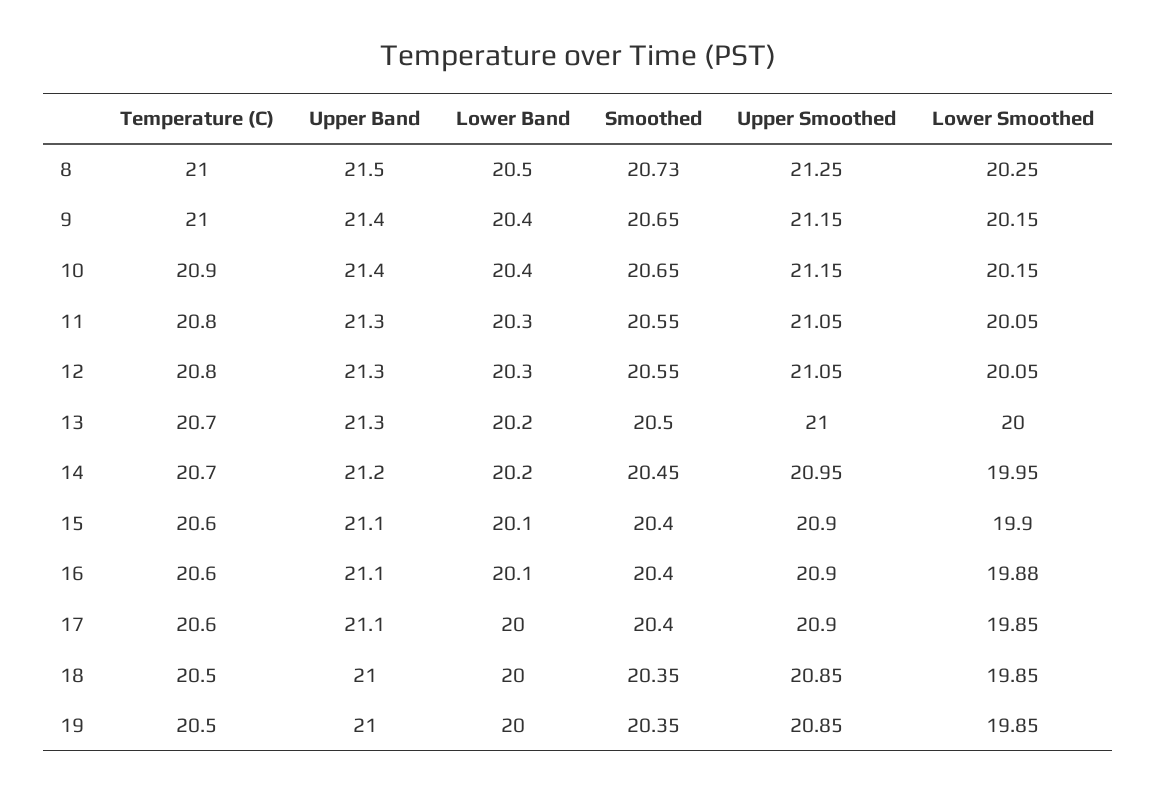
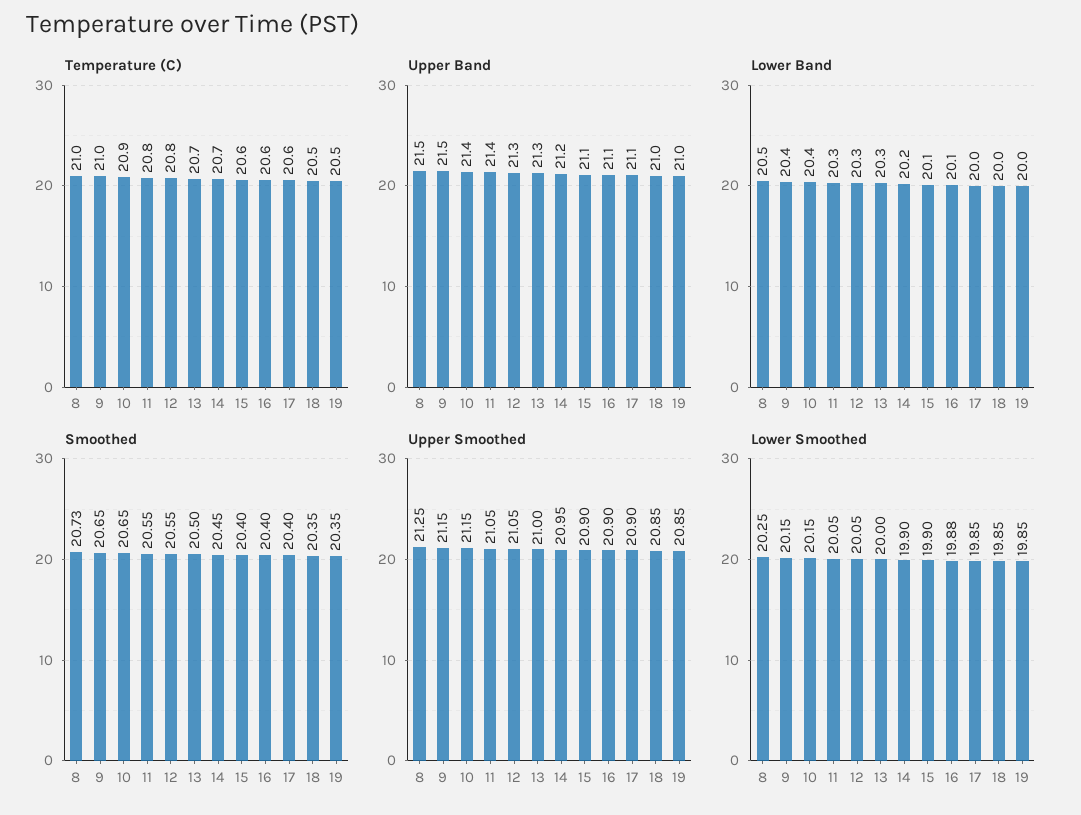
Upper Band, 9: 21.4 -> 21.5
Upper Band, 11: 21.3 -> 21.4
Lower Band, 13: 20.2 -> 20.3
Lower Smoothed, 14: 19.95 -> 19.9

